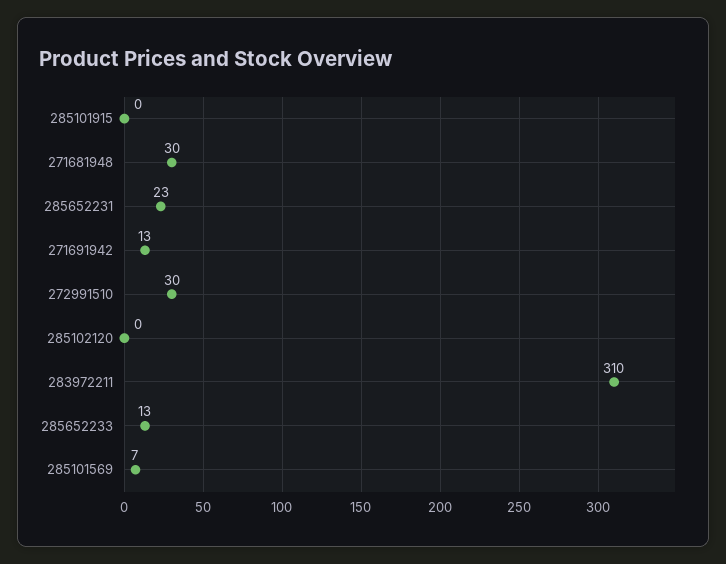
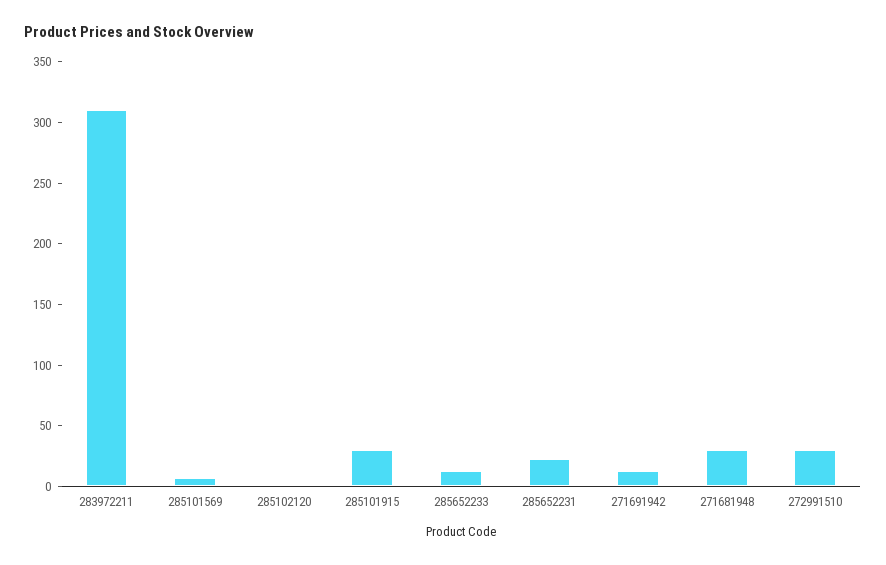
285101915: 0 -> 30

